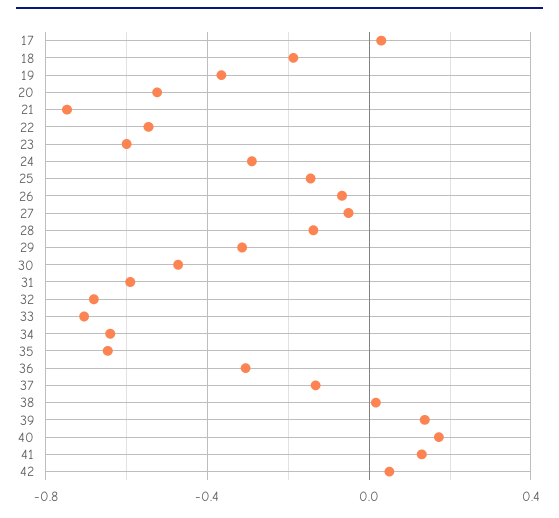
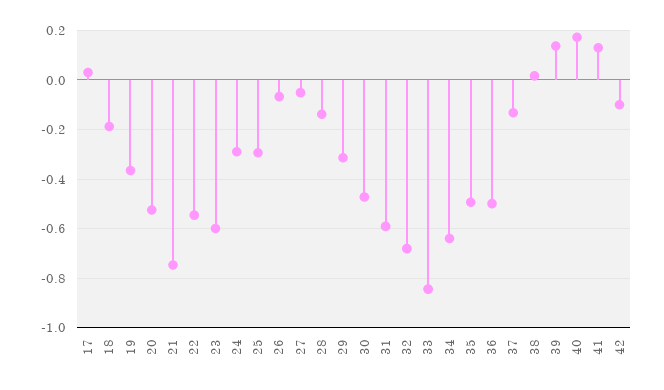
25: -0.15 -> -0.3
33: -0.7 -> -0.85
35: -0.65 -> -0.5
36: -0.3 -> -0.5
42: 0.05 -> -0.1

